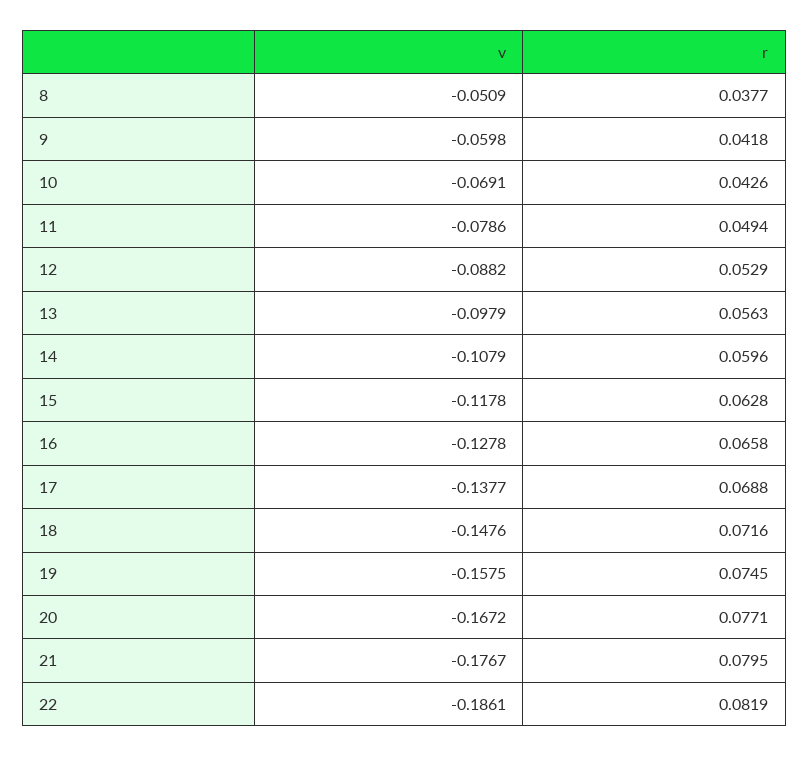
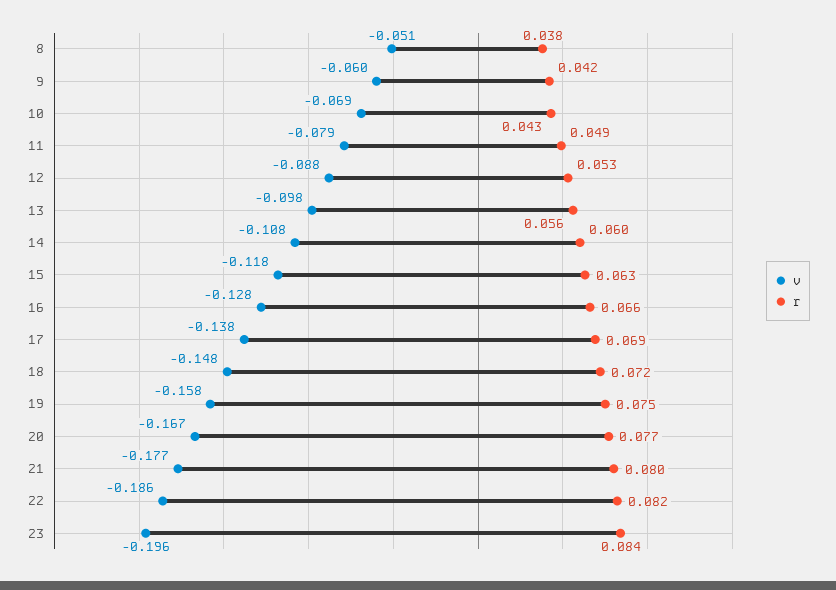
v, 23: none -> -0.196
r, 23: none -> 0.084

